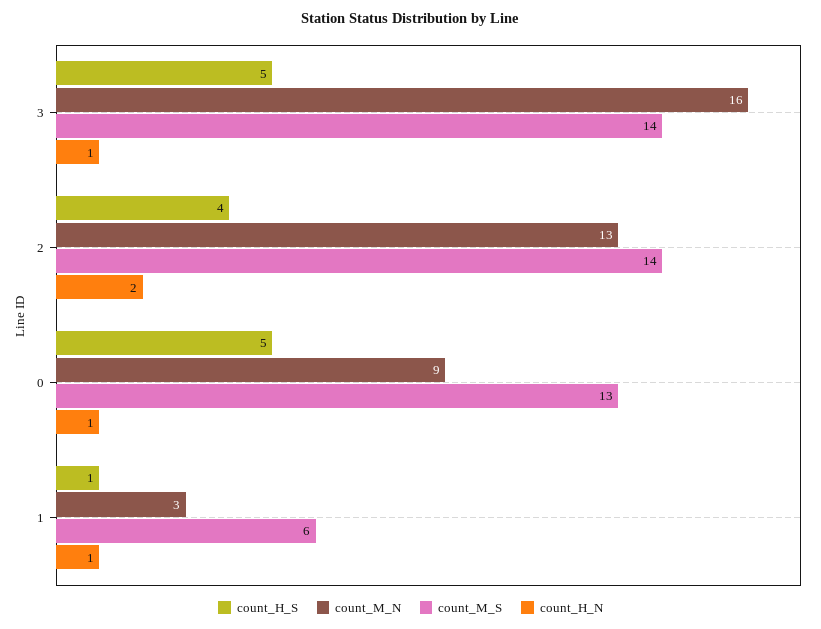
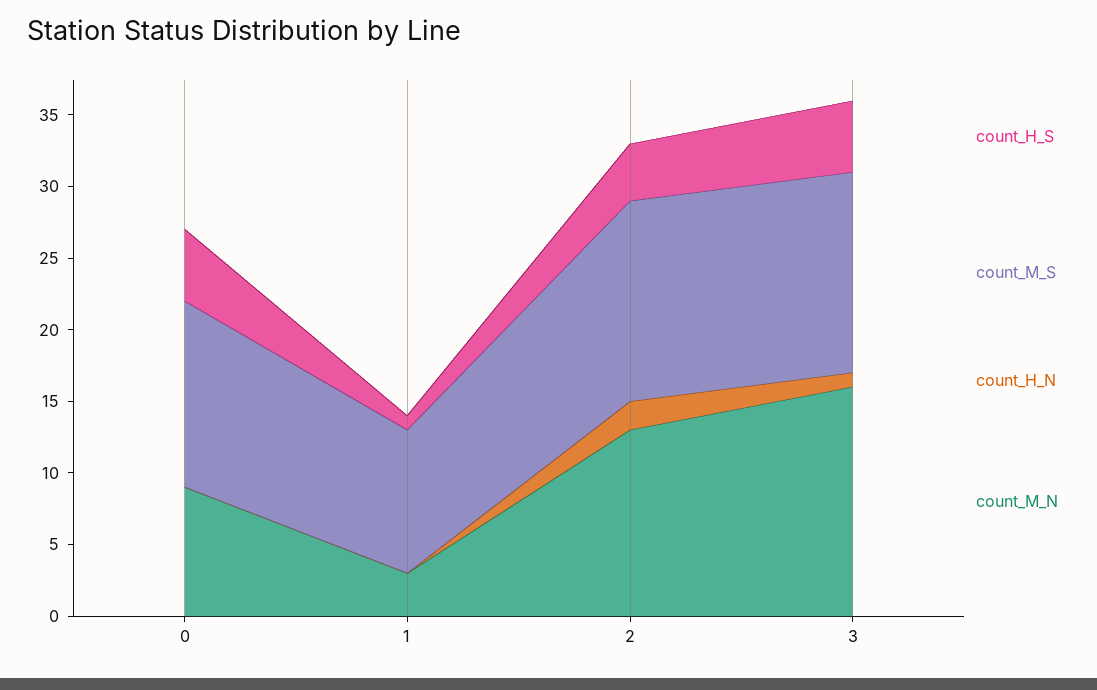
count_H_N, 0: 1 -> 0
count_M_S, 1: 6 -> 10
count_H_N, 1: 1 -> 0

